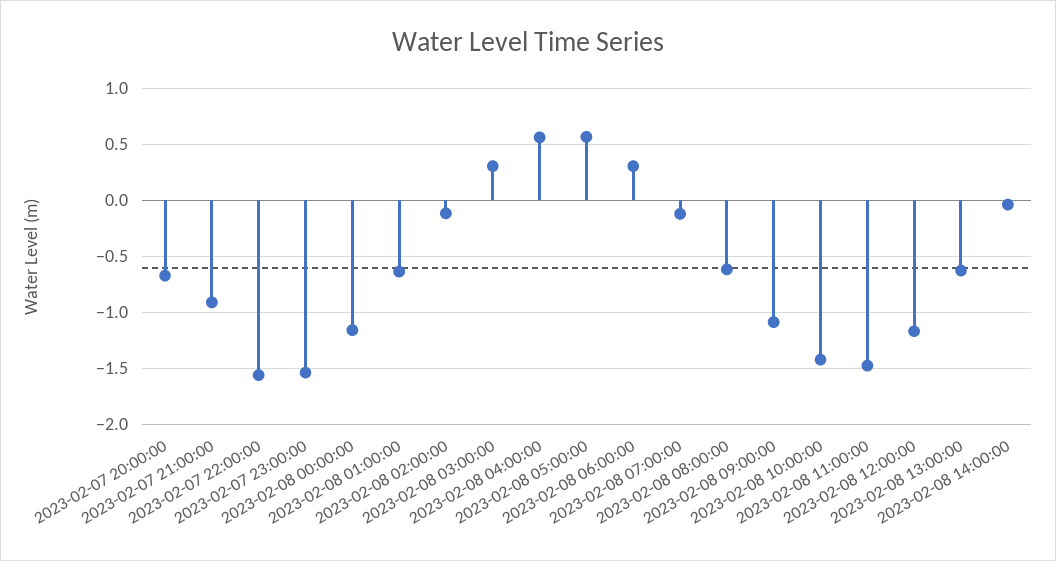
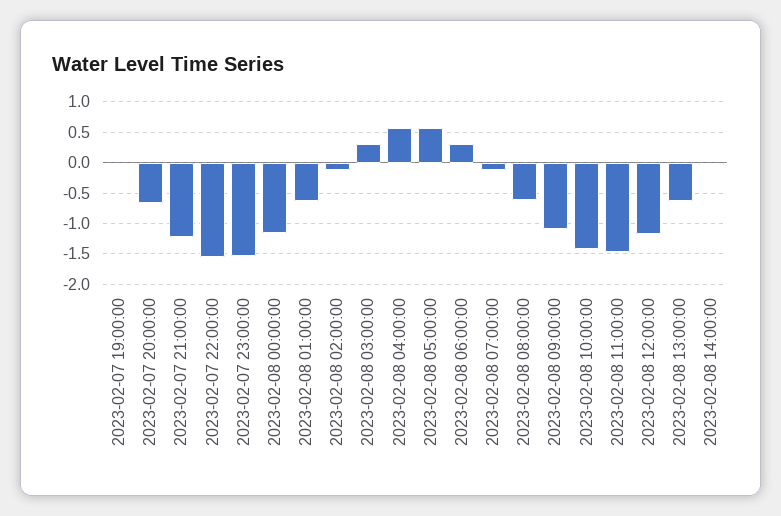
2023-02-07 21:00:00: -0.9 -> -1.2
2023-02-07 19:00:00: none -> 0

